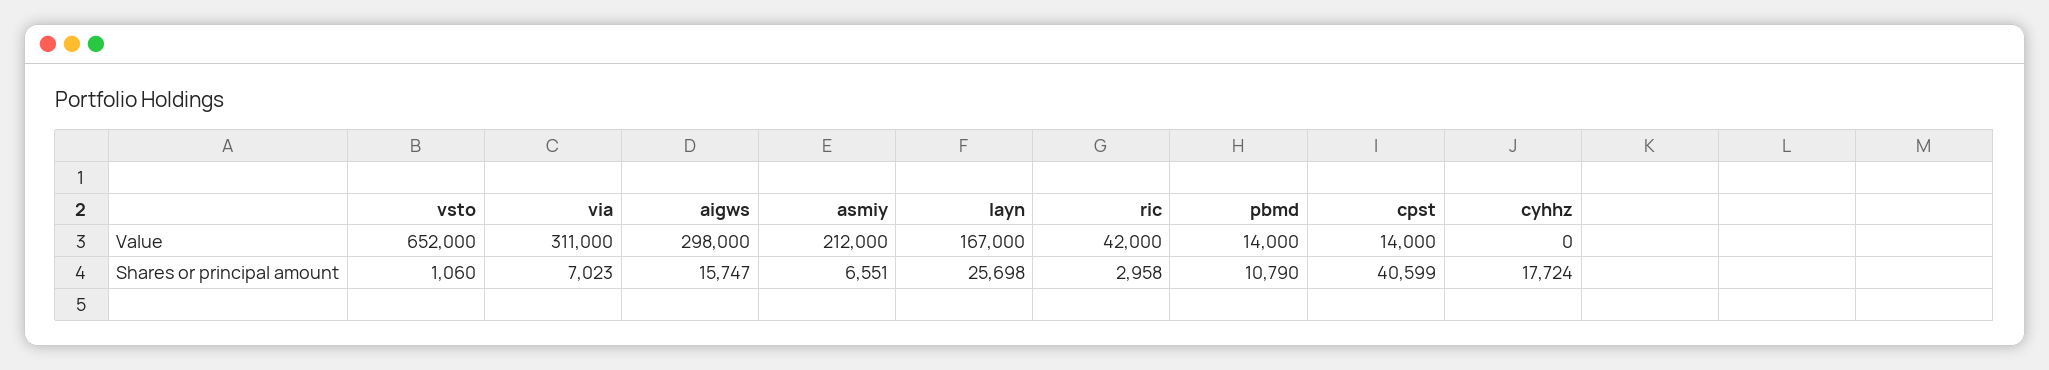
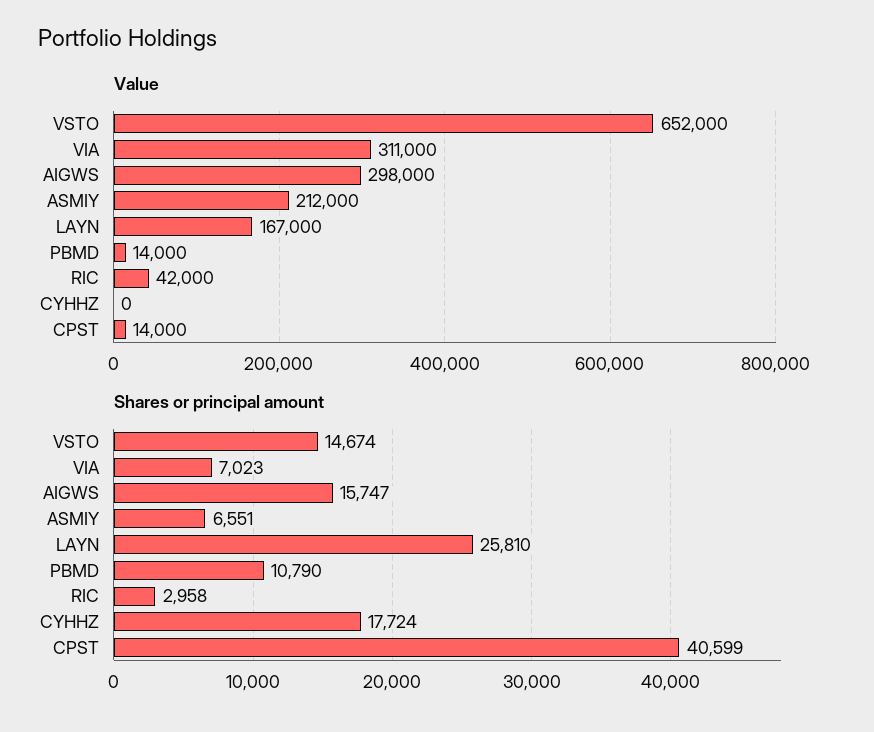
Shares or principal amount, vsto: 1060 -> 14674
Shares or principal amount, layn: 25698 -> 25810

